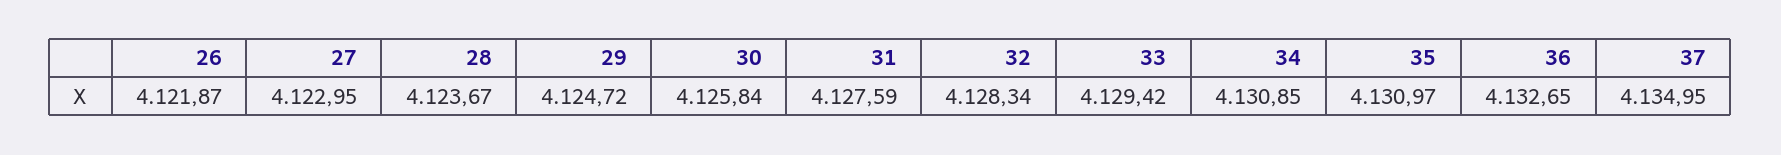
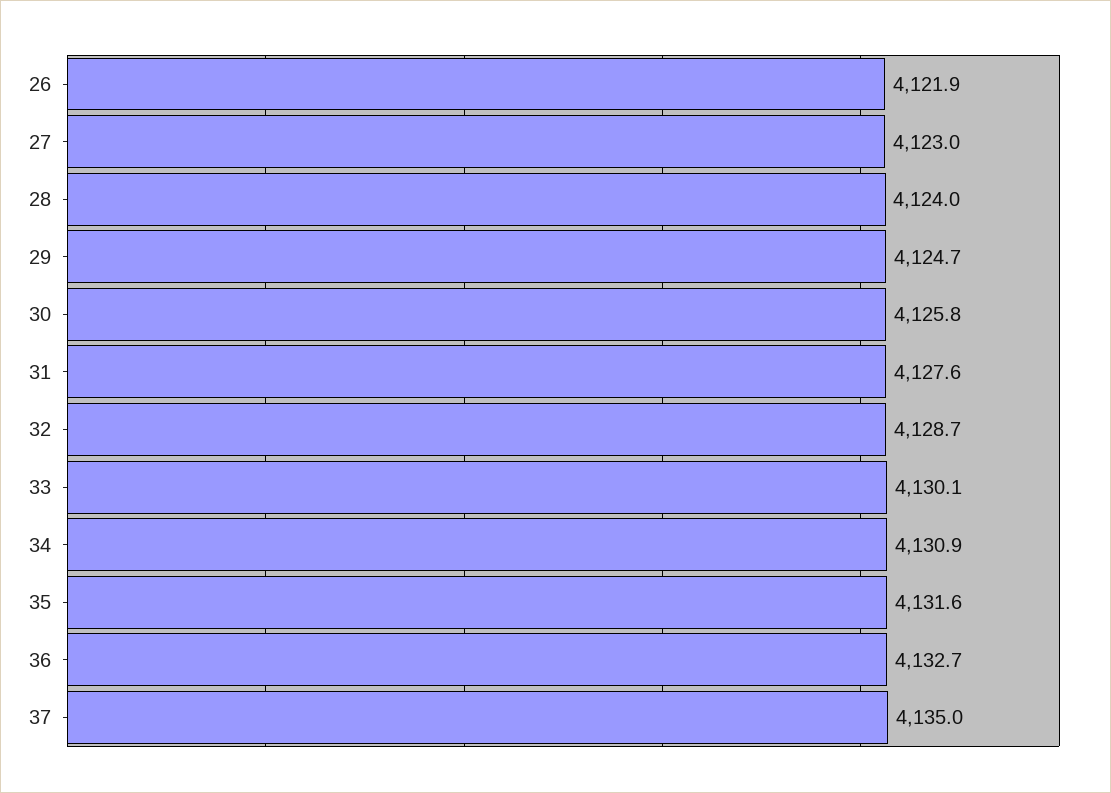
28: 4123.67 -> 4124
32: 4128.34 -> 4128.7
33: 4129.42 -> 4130.1
35: 4130.97 -> 4131.6

